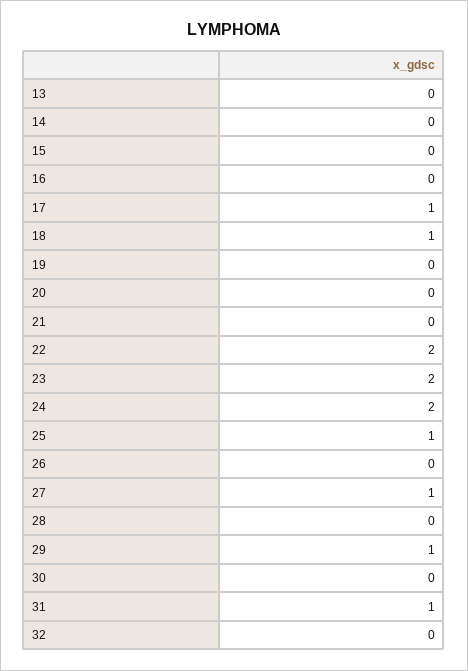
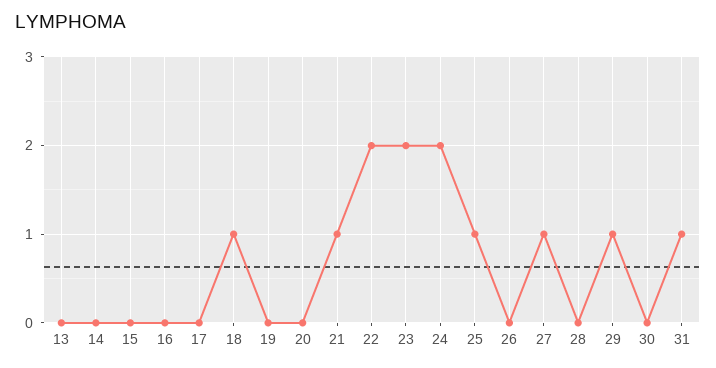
17: 1 -> 0
21: 0 -> 1
32: 0 -> none

